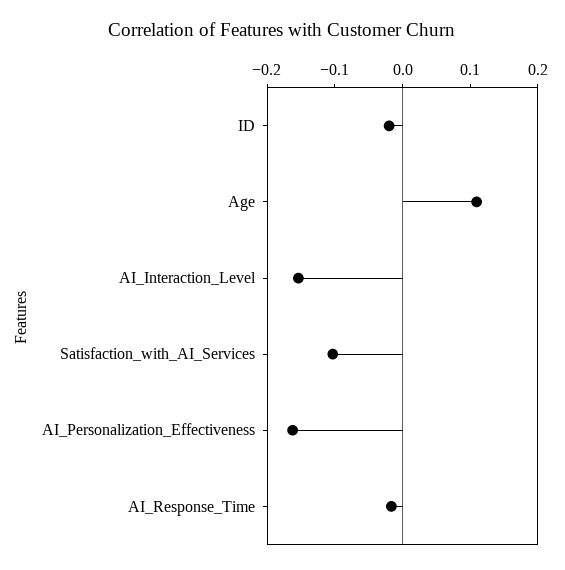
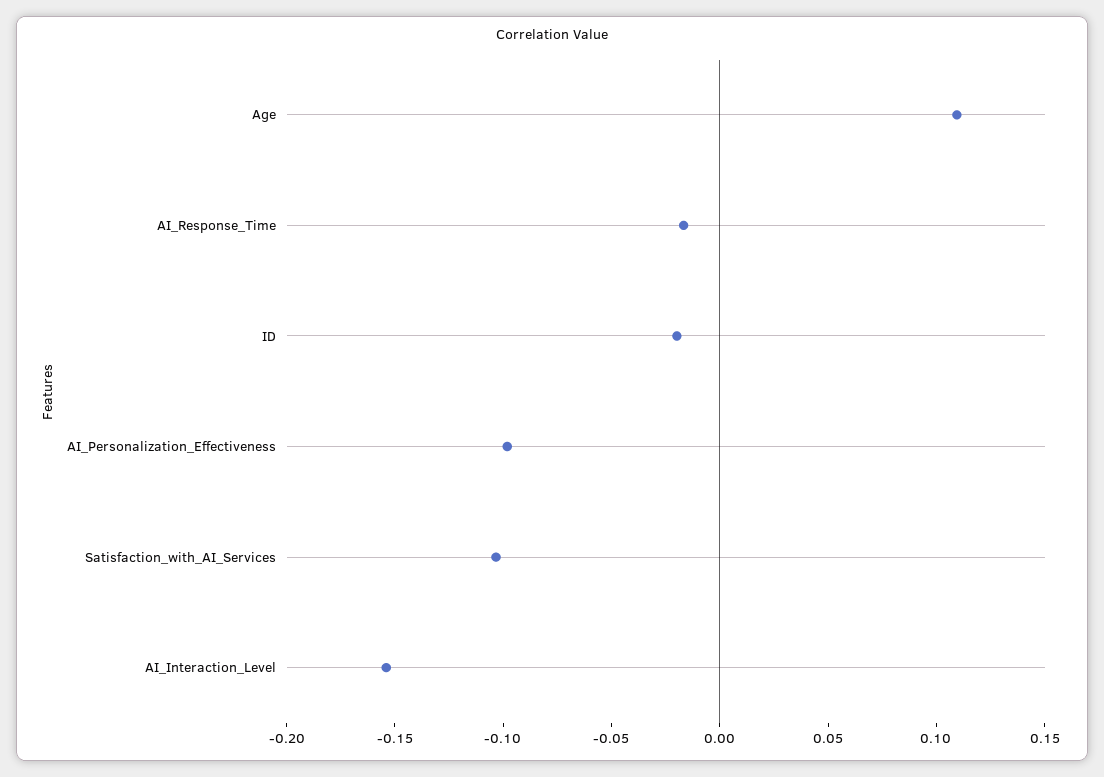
AI_Personalization_Effectiveness: -0.16 -> -0.1

